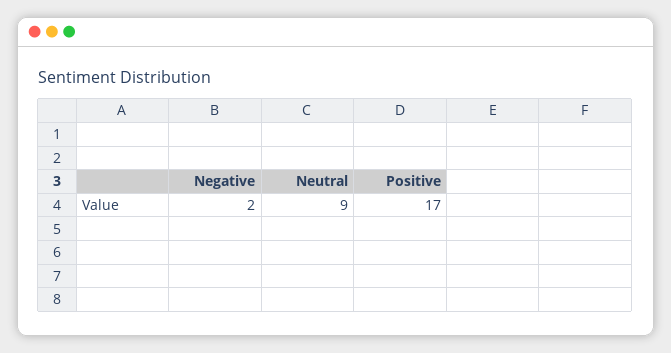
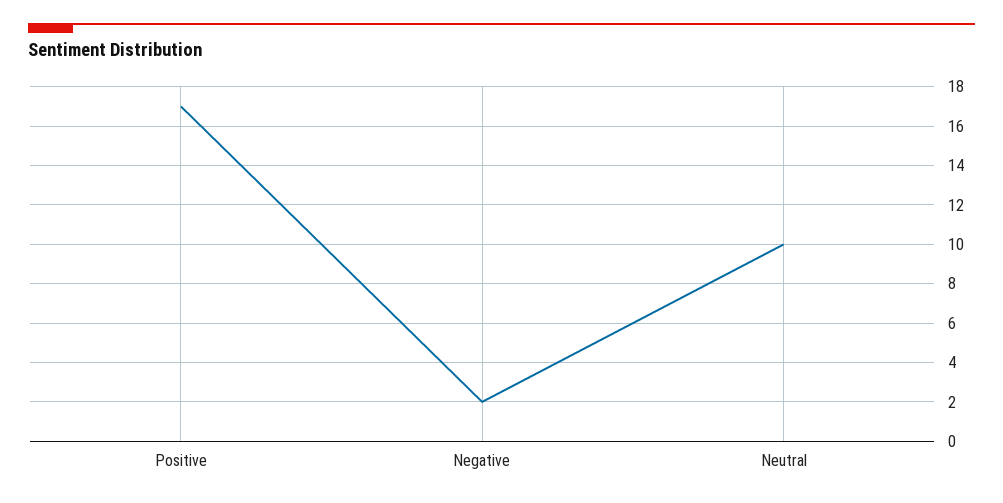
Neutral: 9 -> 10

